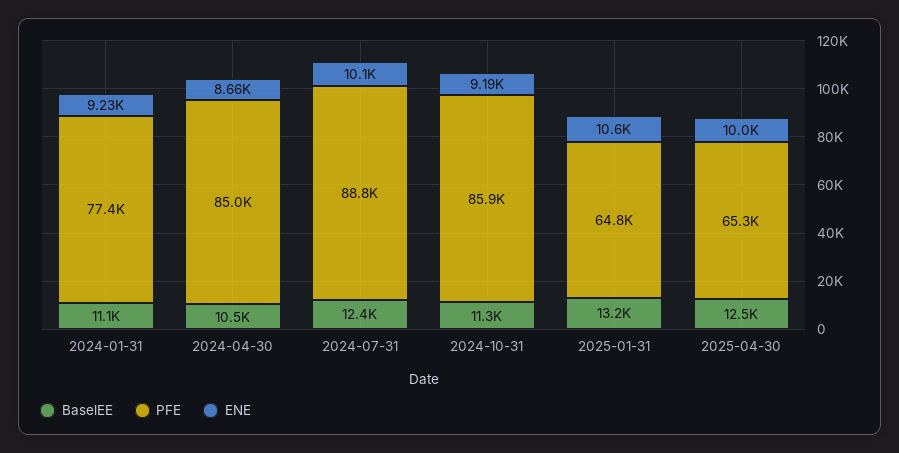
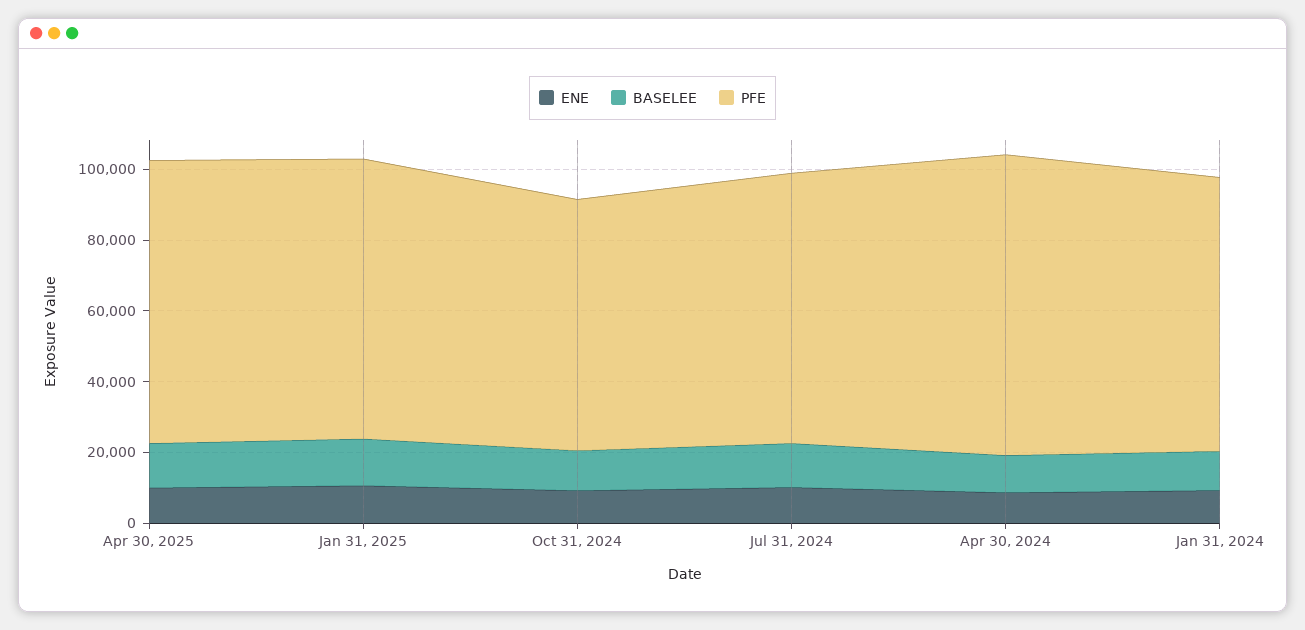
PFE, 2024-07-31: 88800 -> 75000
PFE, 2024-10-31: 85900 -> 70000
PFE, 2025-01-31: 64800 -> 80000
PFE, 2025-04-30: 65300 -> 80000

